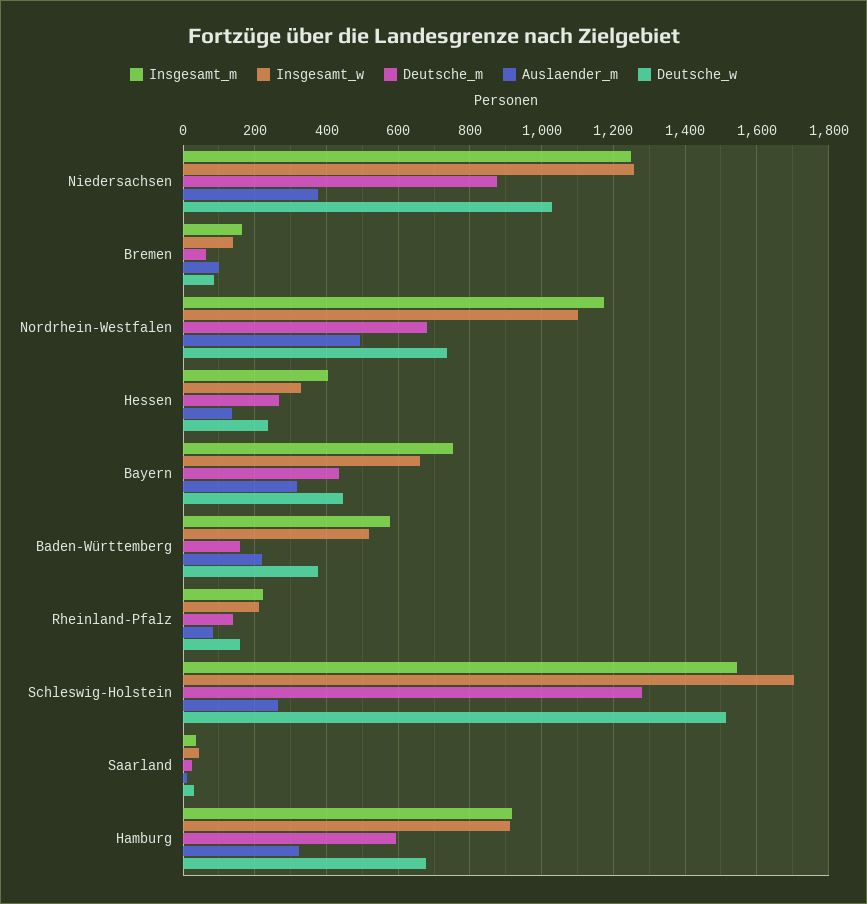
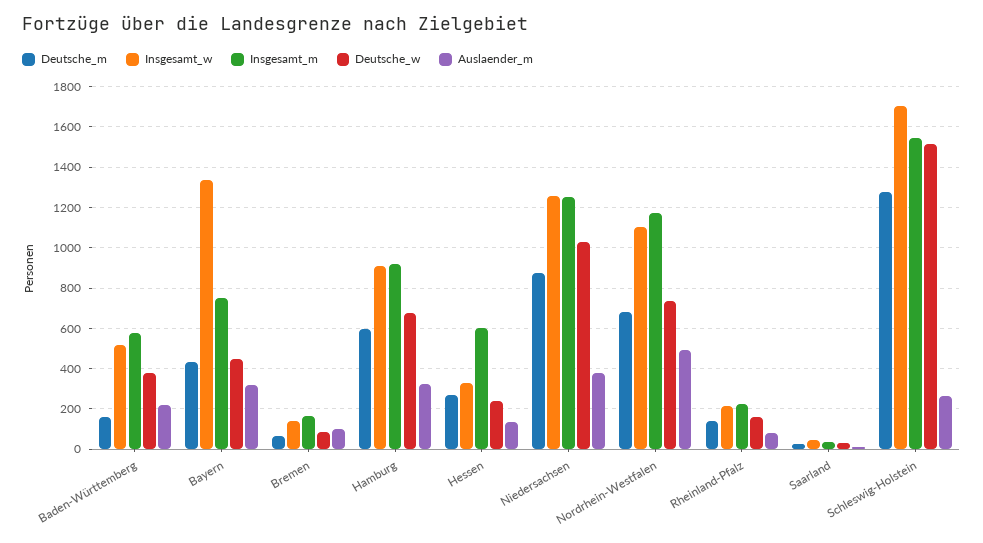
Insgesamt_m, Hessen: 400 -> 600
Insgesamt_w, Bayern: 660 -> 1350

